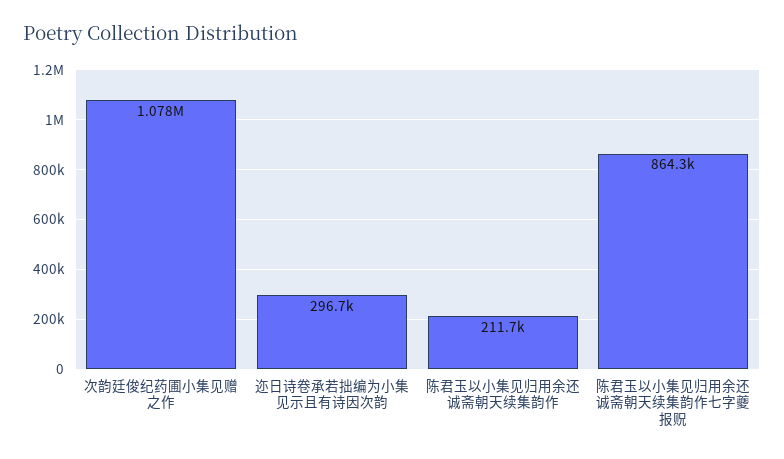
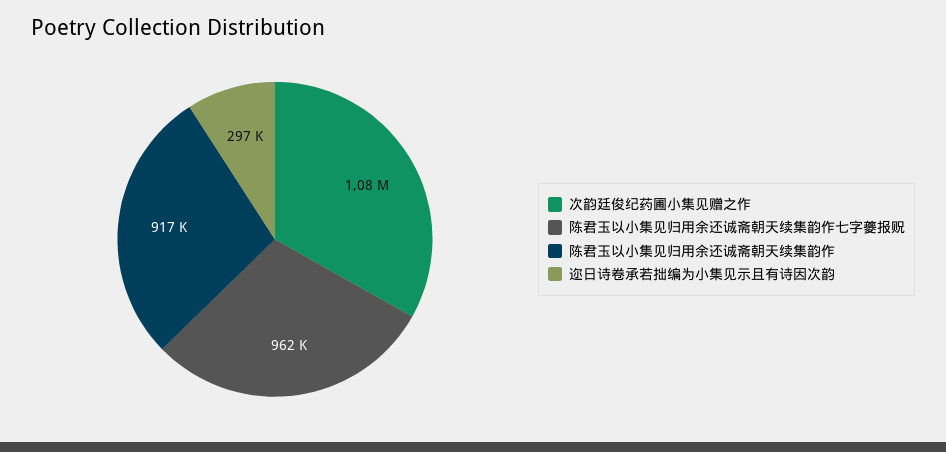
陈君玉以小集见归用余还诚斋朝天续集韵作: 211700 -> 917000
陈君玉以小集见归用余还诚斋朝天续集韵作七字夔报贶: 864300 -> 962000

